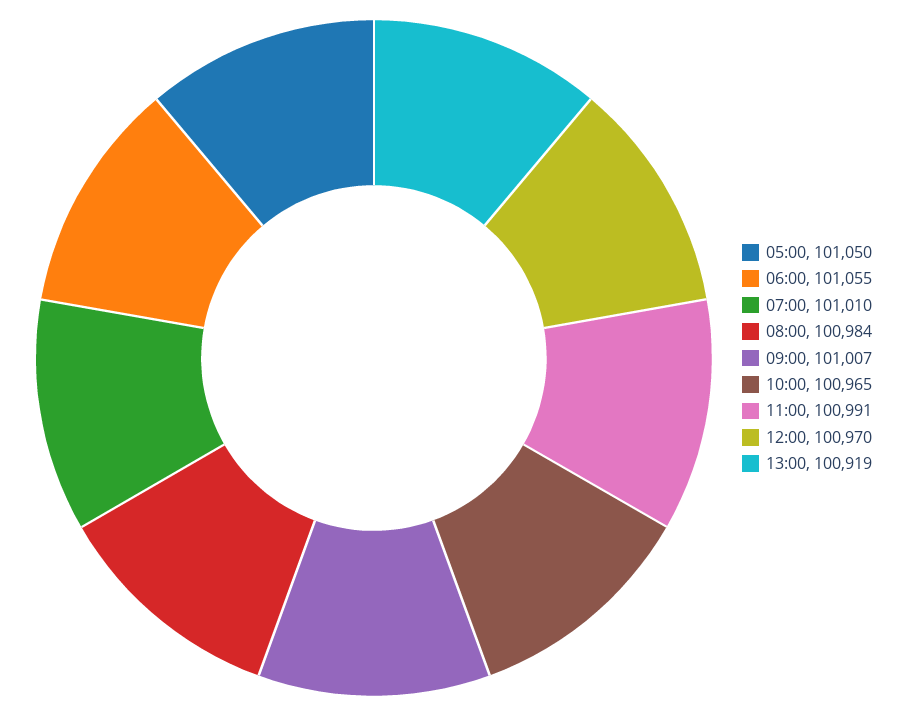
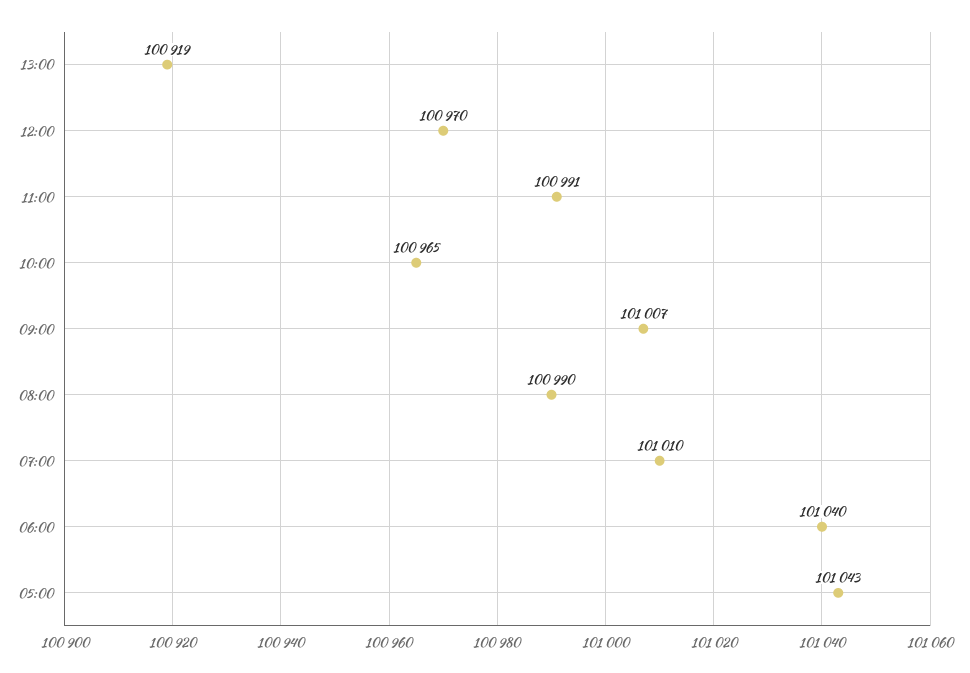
05:00: 101050 -> 101043
06:00: 101055 -> 101040
08:00: 100984 -> 100990

